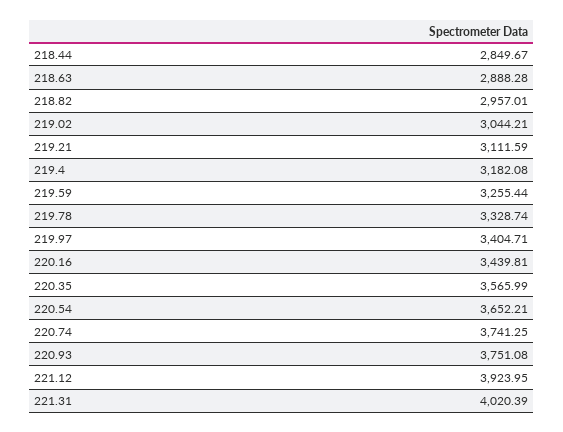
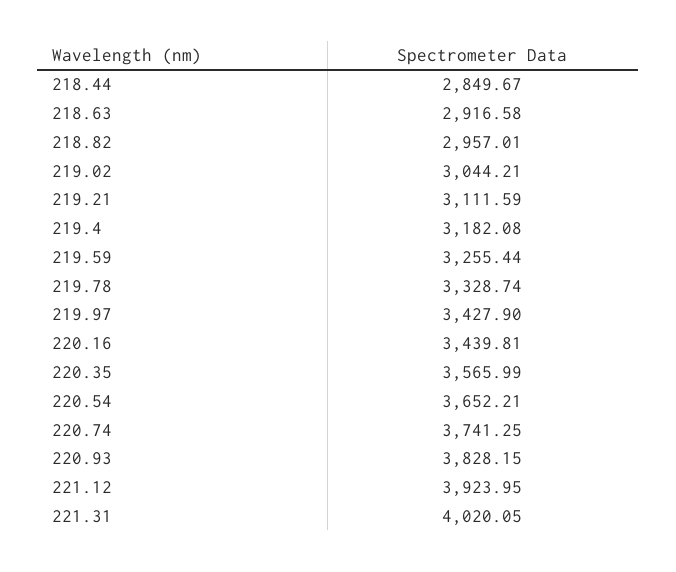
218.63: 2888.28 -> 2916.58
219.97: 3404.71 -> 3427.9
220.93: 3751.08 -> 3828.15
221.31: 4020.39 -> 4020.05

